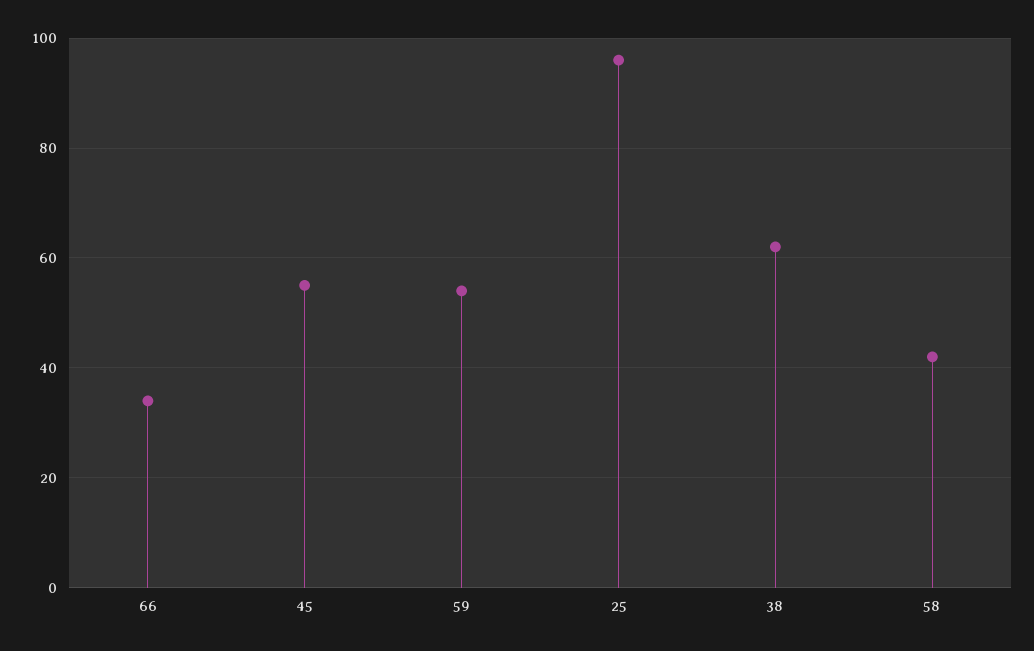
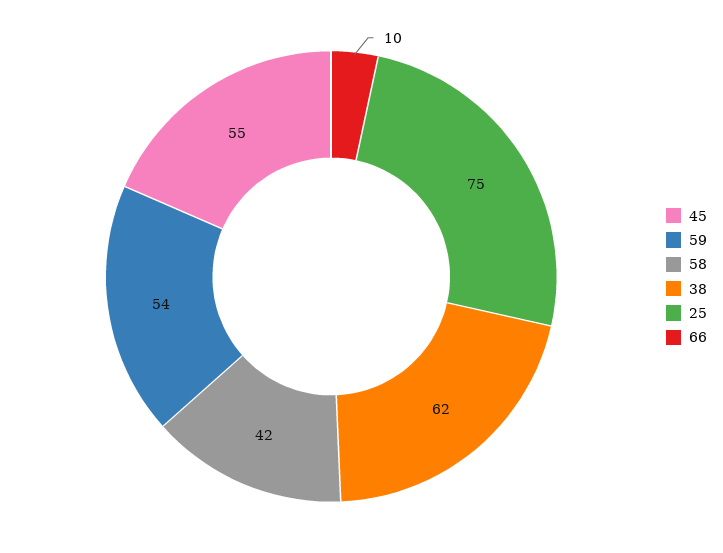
66: 35 -> 10
25: 95 -> 75

